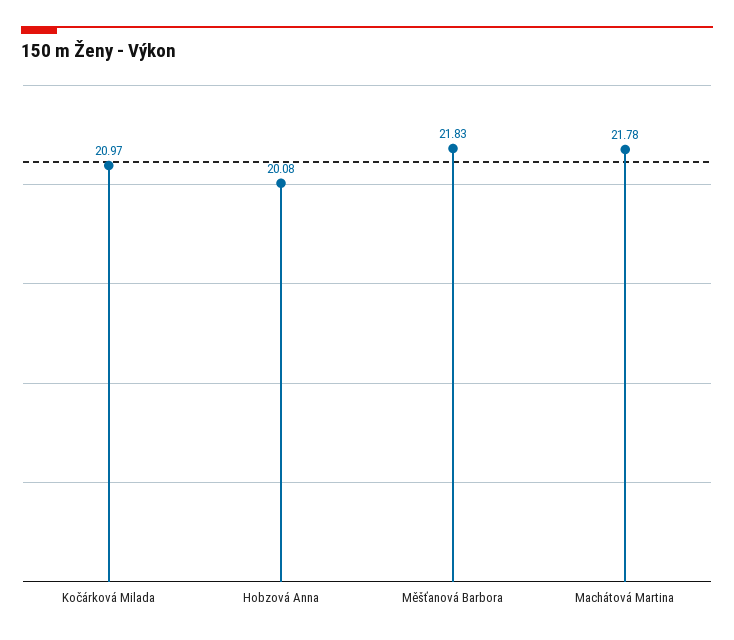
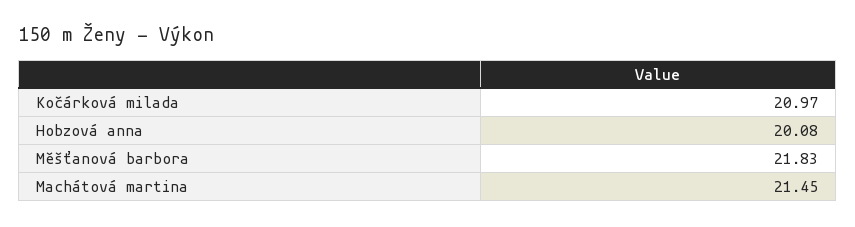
Machátová Martina: 21.78 -> 21.45

